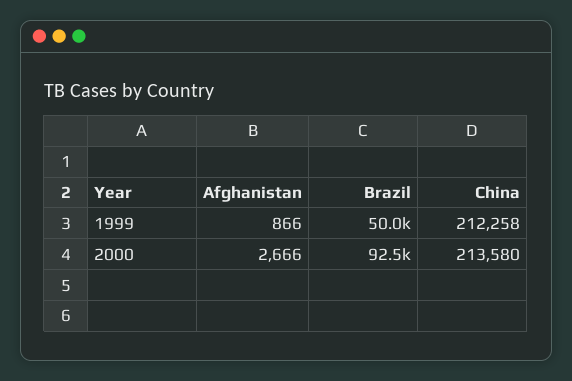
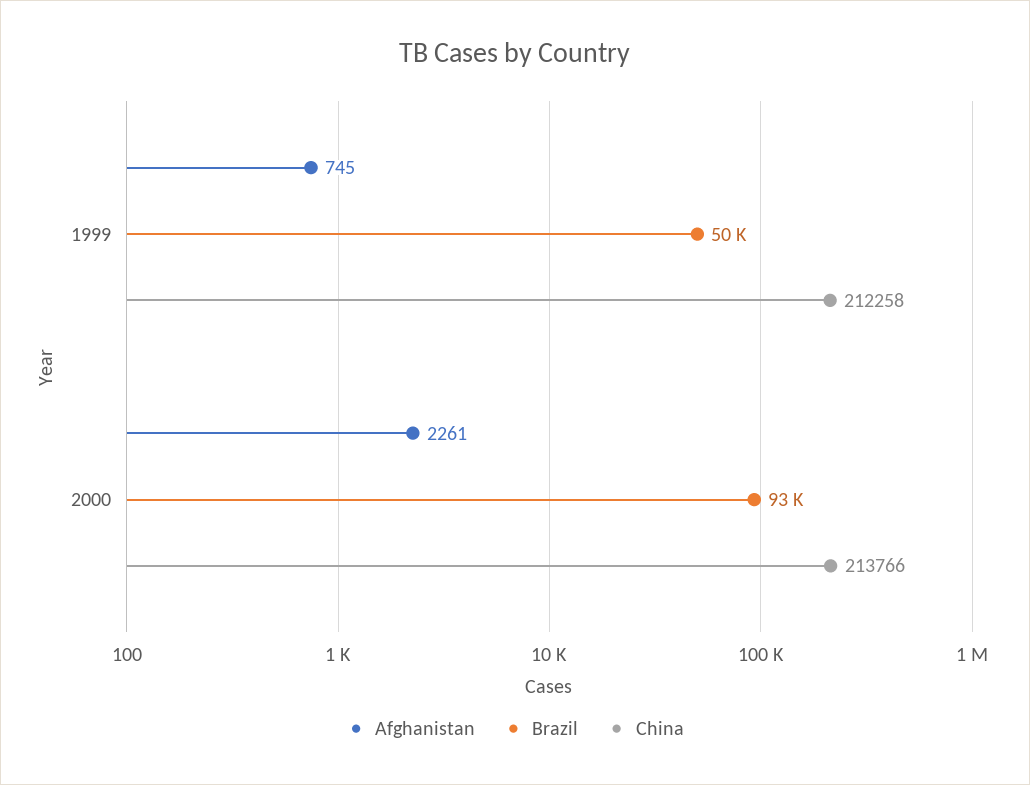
Afghanistan, 1999: 866 -> 745
Afghanistan, 2000: 2666 -> 2261
China, 2000: 213580 -> 213766

